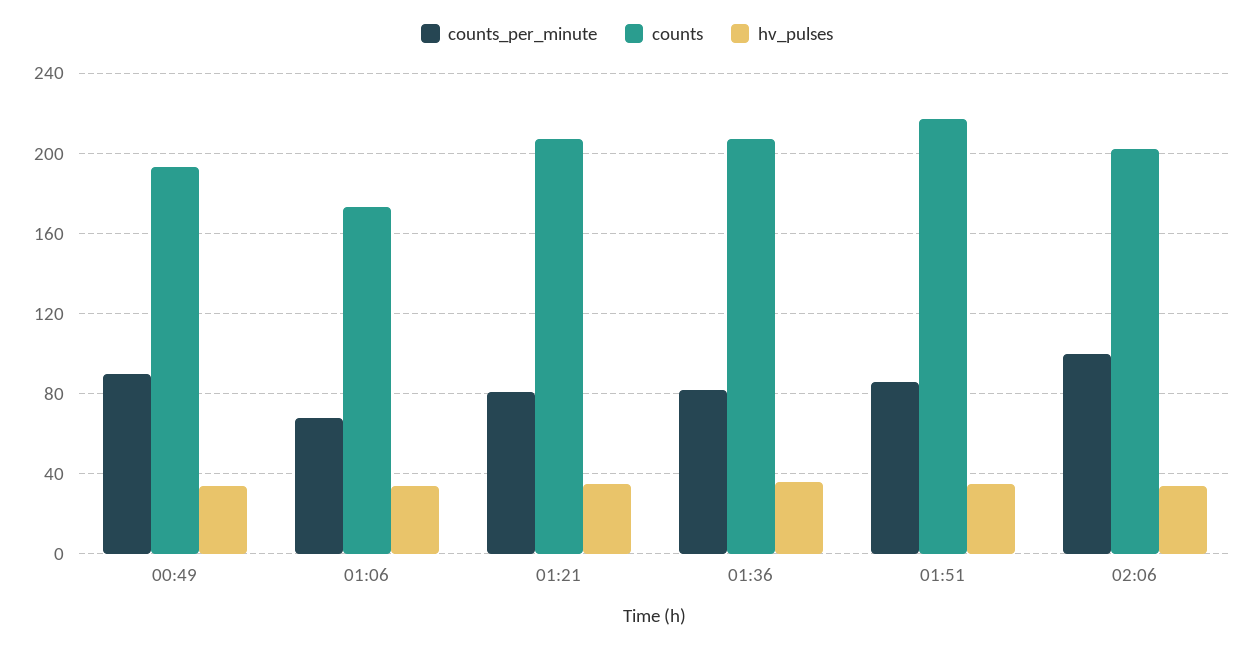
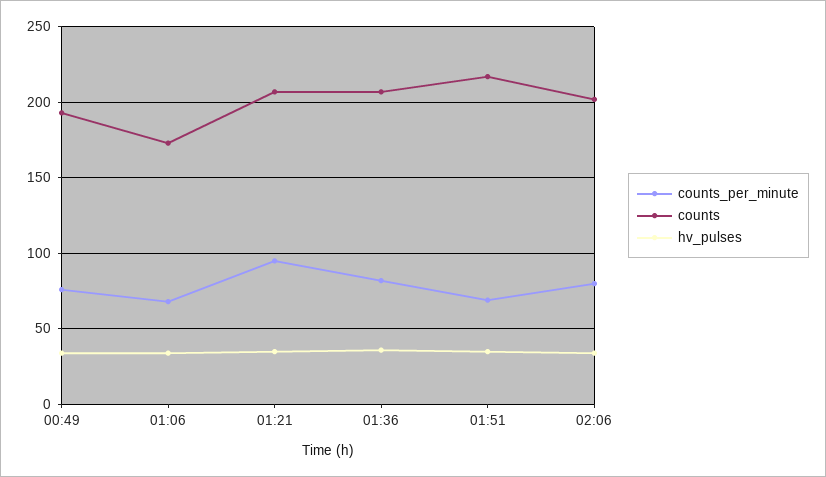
counts_per_minute, 00:49: 90 -> 75
counts_per_minute, 01:21: 80 -> 95
counts_per_minute, 01:51: 85 -> 70
counts_per_minute, 02:06: 100 -> 80

